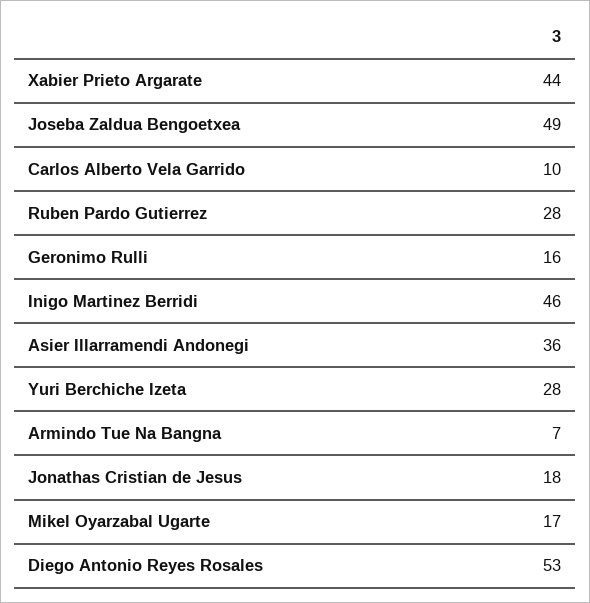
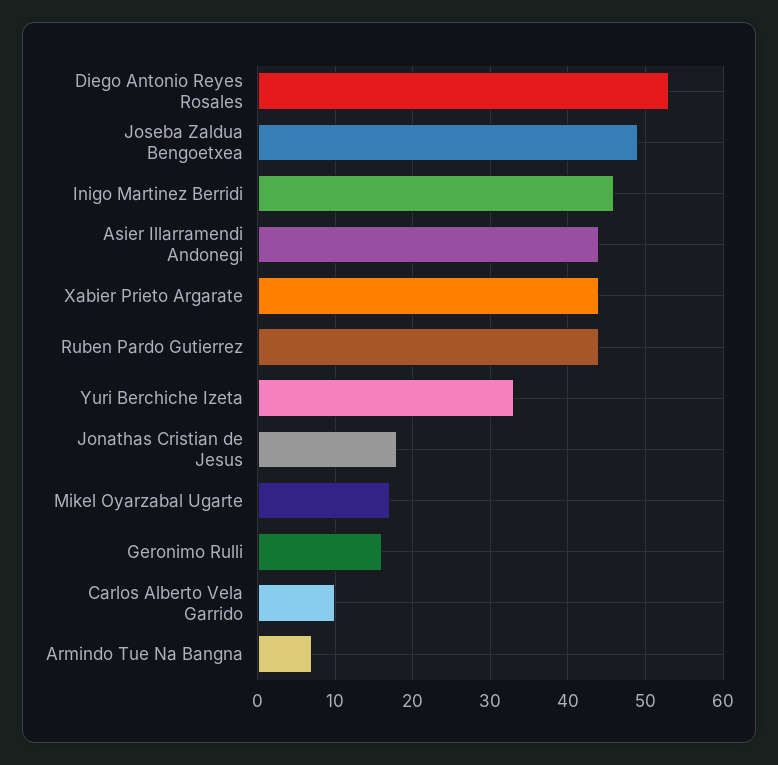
Ruben Pardo Gutierrez: 28 -> 44
Asier Illarramendi Andonegi: 36 -> 44
Yuri Berchiche Izeta: 28 -> 33

